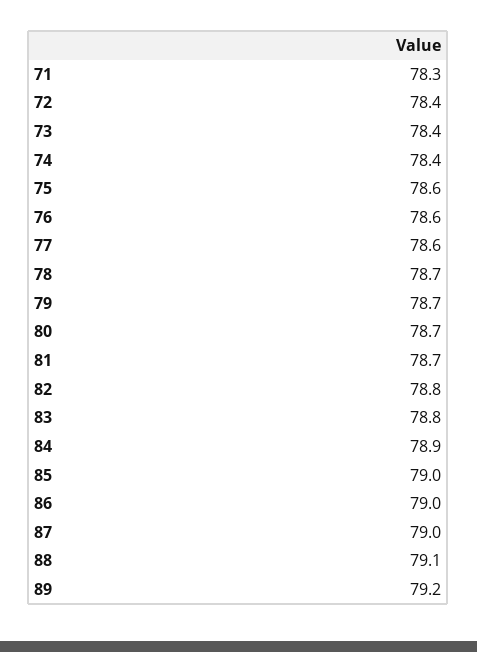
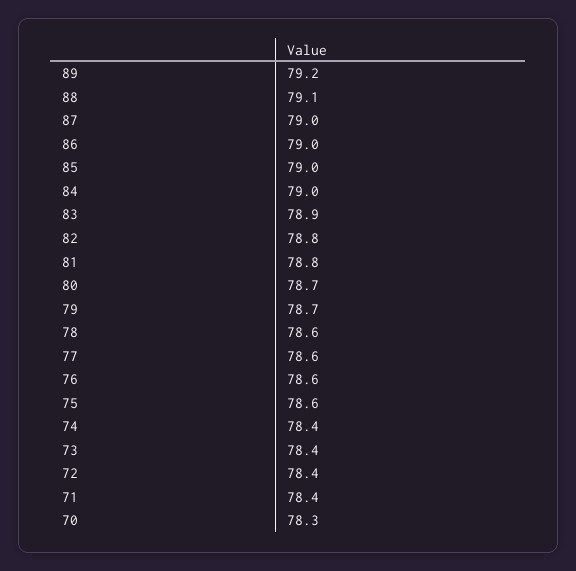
71: 78.3 -> 78.4
78: 78.7 -> 78.6
81: 78.7 -> 78.8
83: 78.8 -> 78.9
84: 78.9 -> 79
70: none -> 78.3

